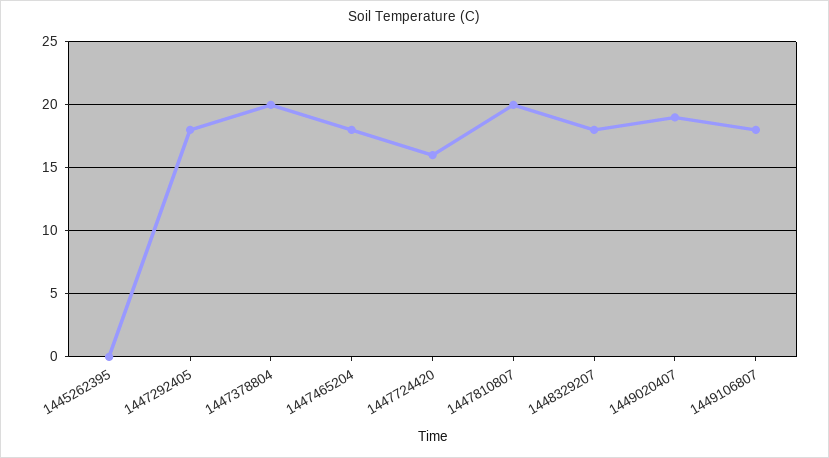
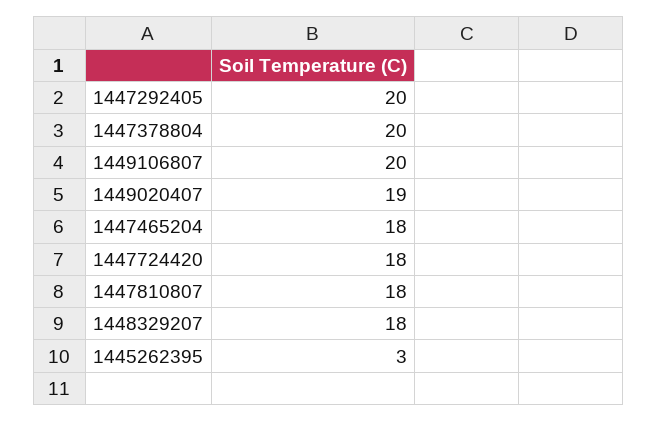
1445262395: 0 -> 3
1447292405: 18 -> 20
1447724420: 16 -> 18
1447810807: 20 -> 18
1449106807: 18 -> 20

